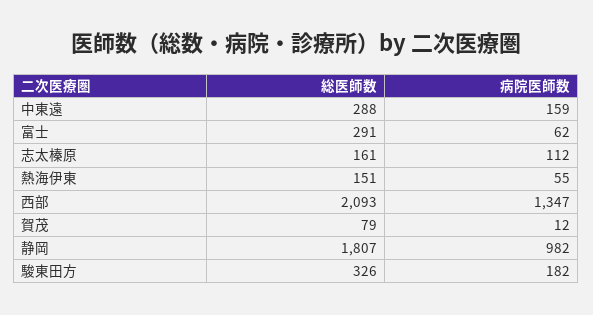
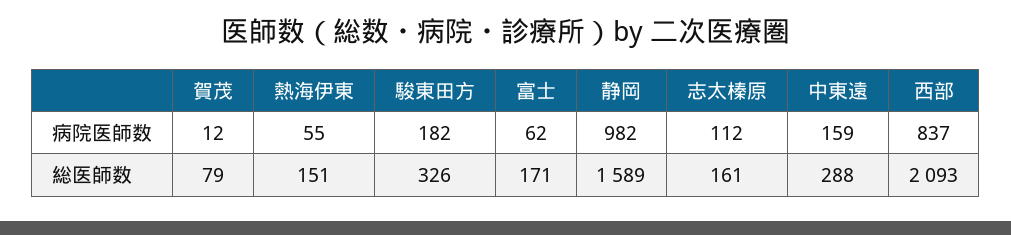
総医師数, 富士: 291 -> 171
病院医師数, 西部: 1347 -> 837
総医師数, 静岡: 1807 -> 1589

